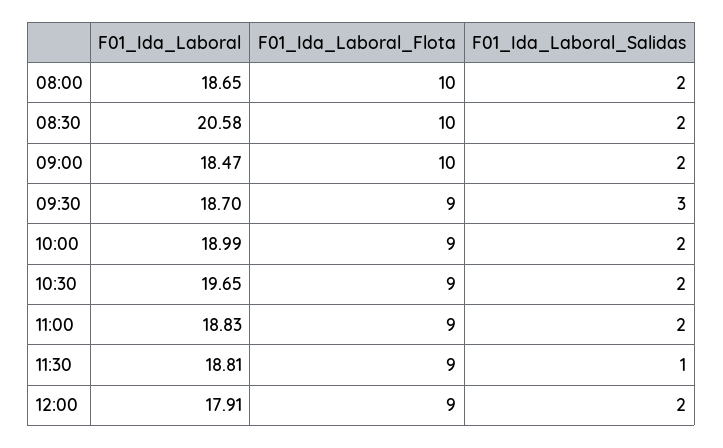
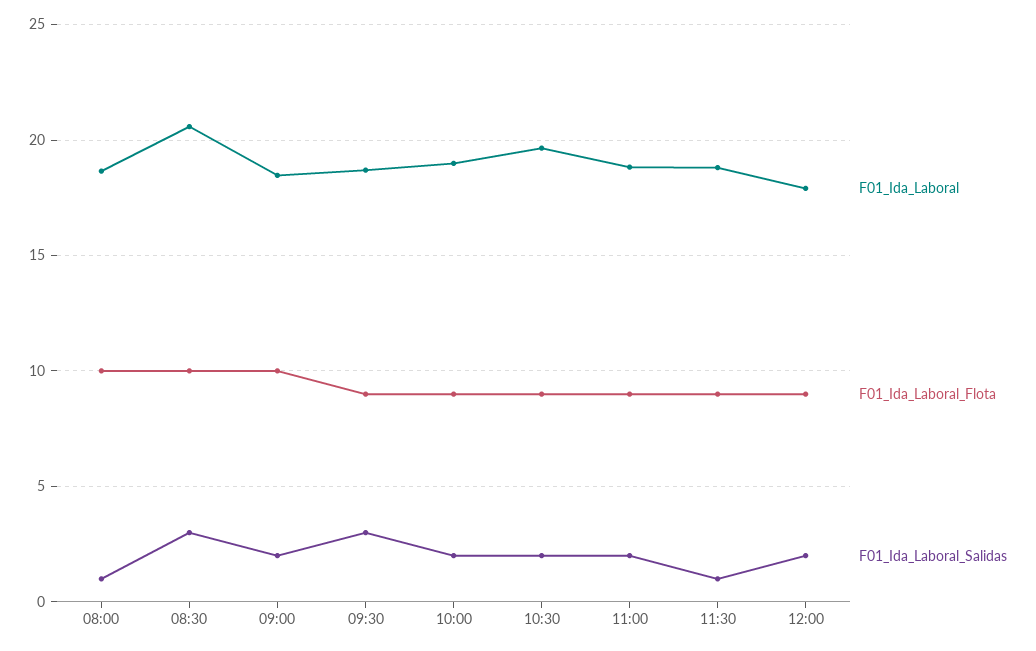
F01_Ida_Laboral_Salidas, 08:00: 2 -> 1
F01_Ida_Laboral_Salidas, 08:30: 2 -> 3

